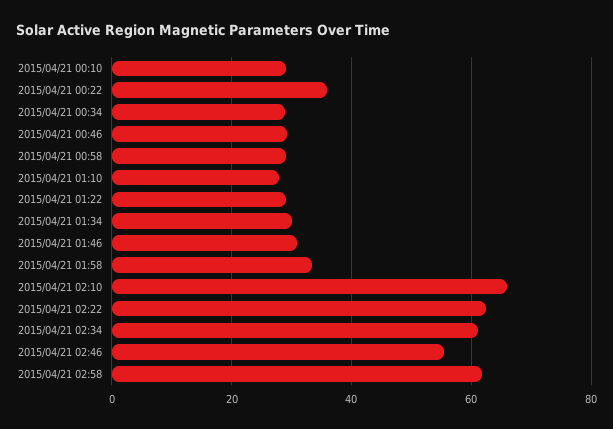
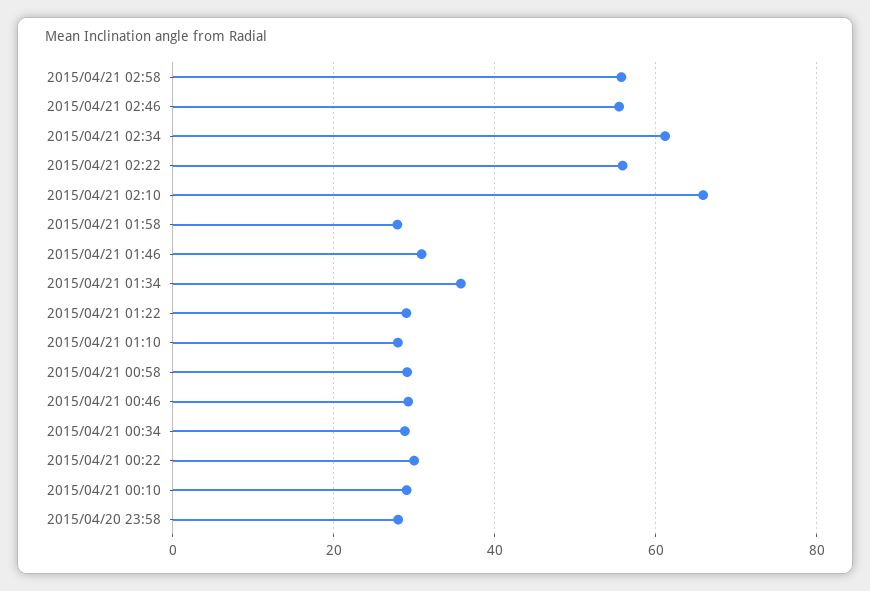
2015/04/21 00:22: 36 -> 30
2015/04/21 01:34: 30 -> 36
2015/04/21 01:58: 34 -> 28
2015/04/21 02:22: 62 -> 56
2015/04/21 02:58: 62 -> 56
2015/04/20 23:58: none -> 28

